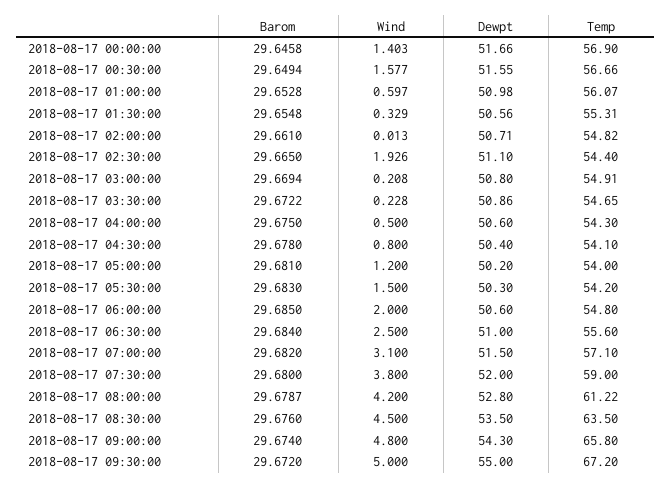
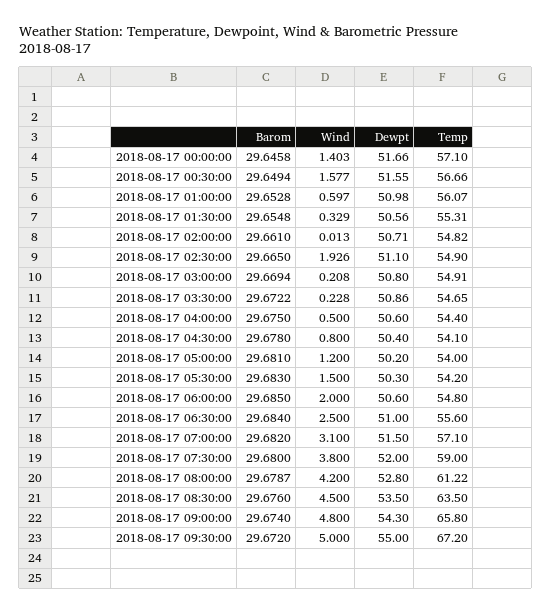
Temp, 2018-08-17 00:00:00: 56.9 -> 57.1
Temp, 2018-08-17 02:30:00: 54.4 -> 54.9
Temp, 2018-08-17 04:00:00: 54.3 -> 54.4

